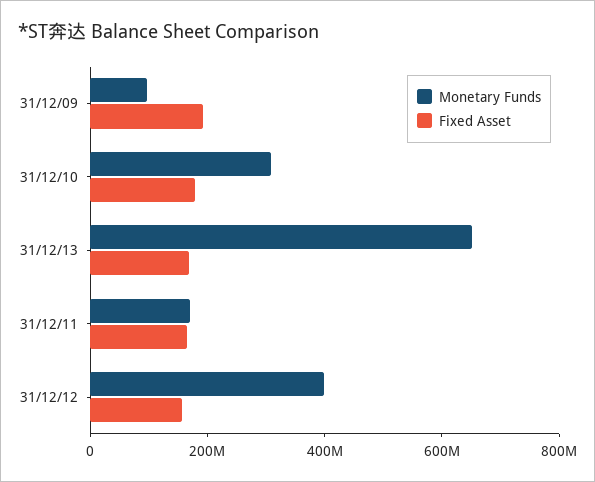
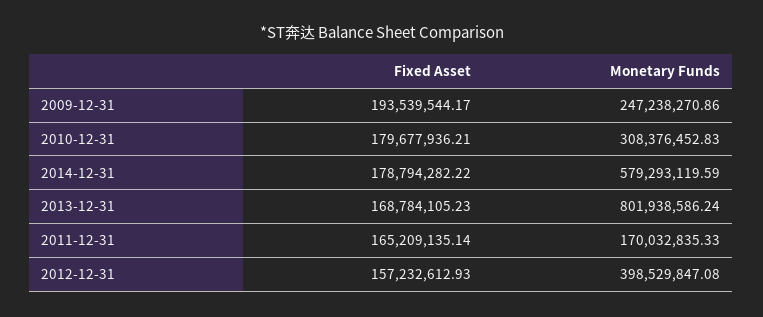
Monetary Funds, 31/12/09: 100000000 -> 247238270.86
Monetary Funds, 31/12/13: 650000000 -> 801938586.24
Fixed Asset, 2014-12-31: none -> 178794282.22
Monetary Funds, 2014-12-31: none -> 579293119.59

